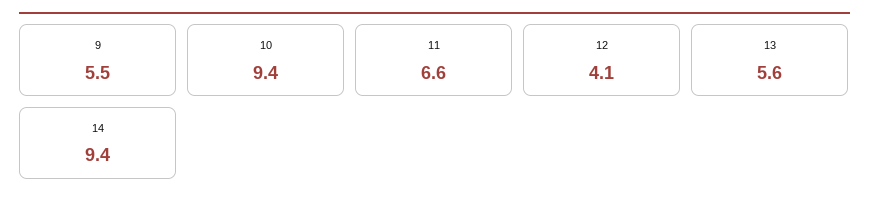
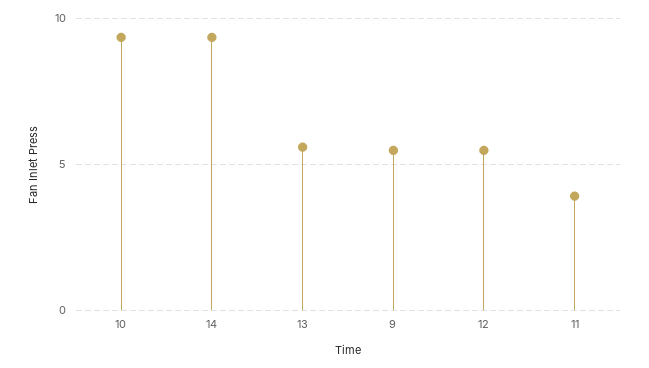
11: 6.6 -> 4
12: 4.1 -> 5.5

